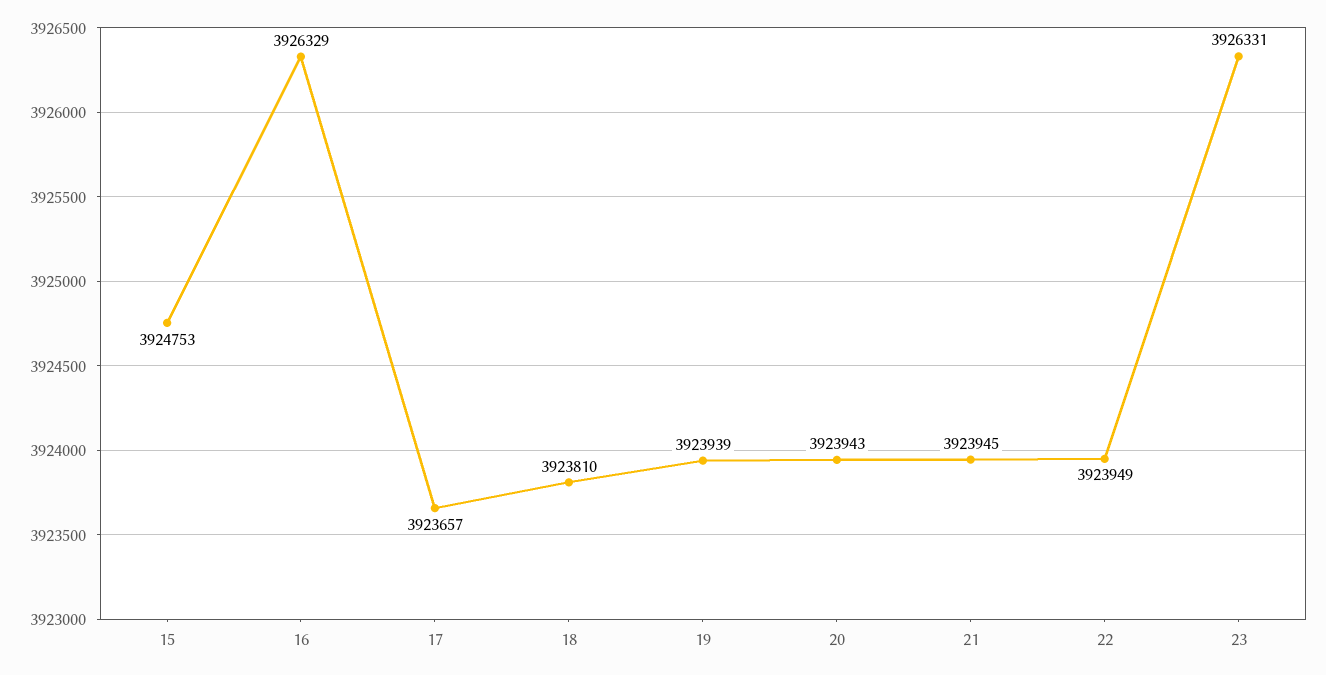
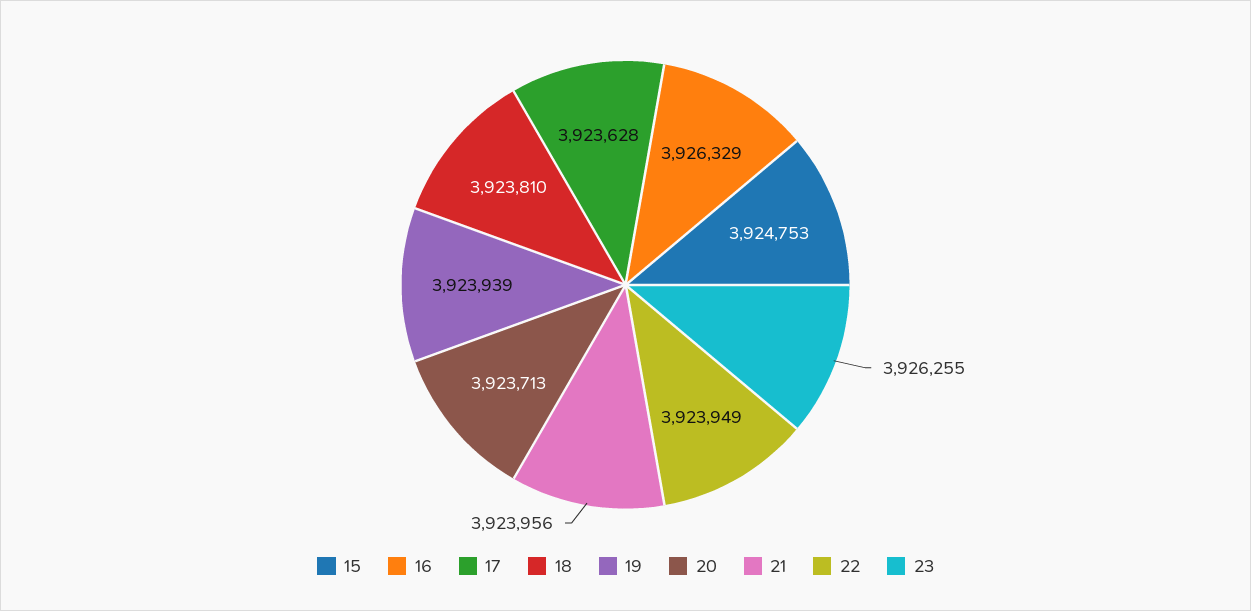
17: 3923657 -> 3923628
20: 3923943 -> 3923713
21: 3923945 -> 3923956
23: 3926331 -> 3926255

